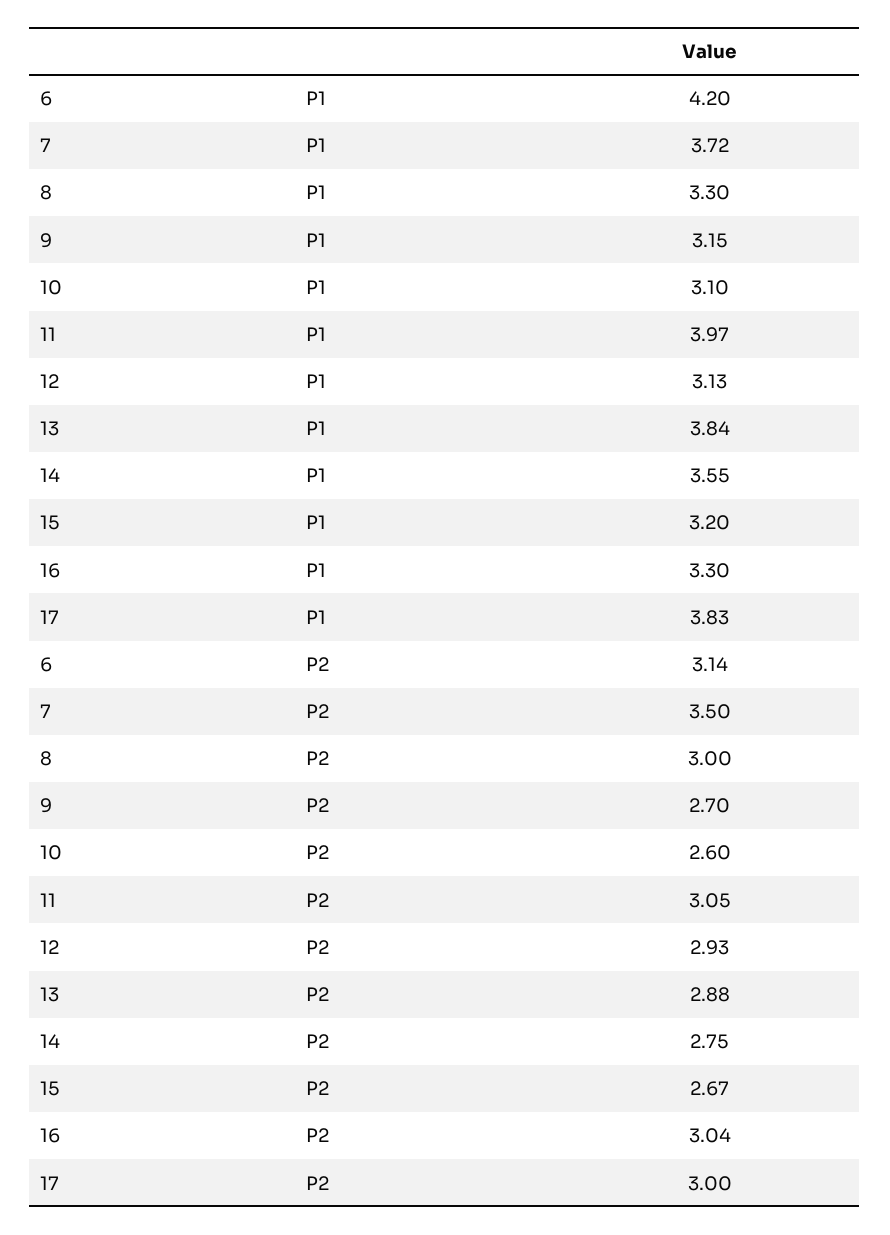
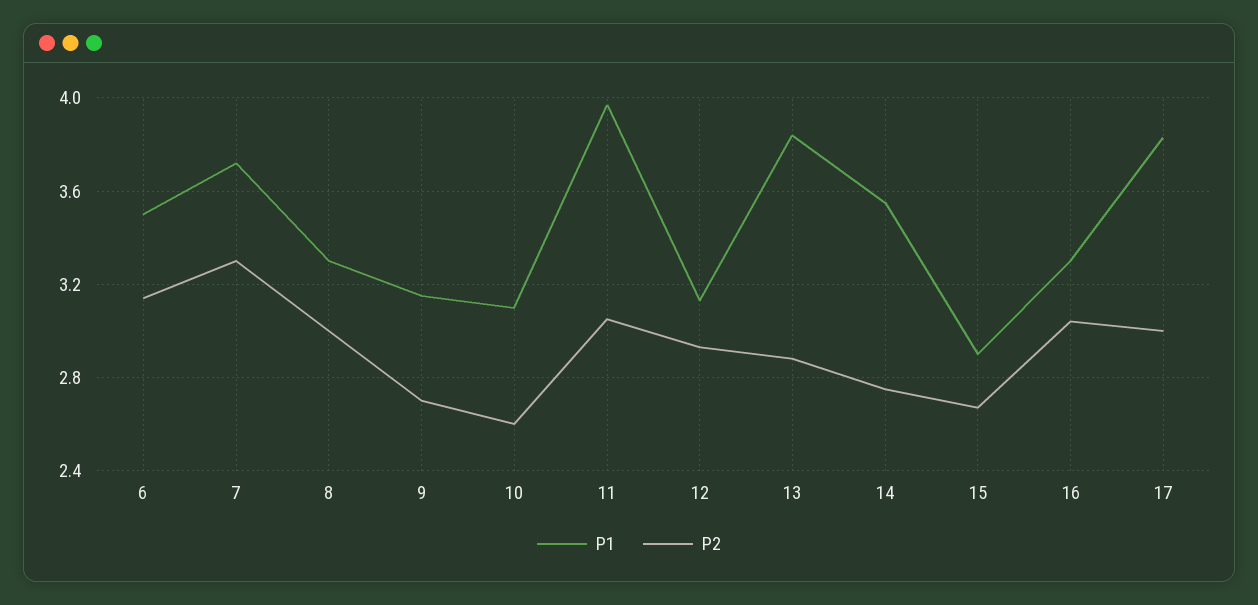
P1, 6: 4.2 -> 3.5
P1, 15: 3.2 -> 2.9
P2, 7: 3.5 -> 3.3

